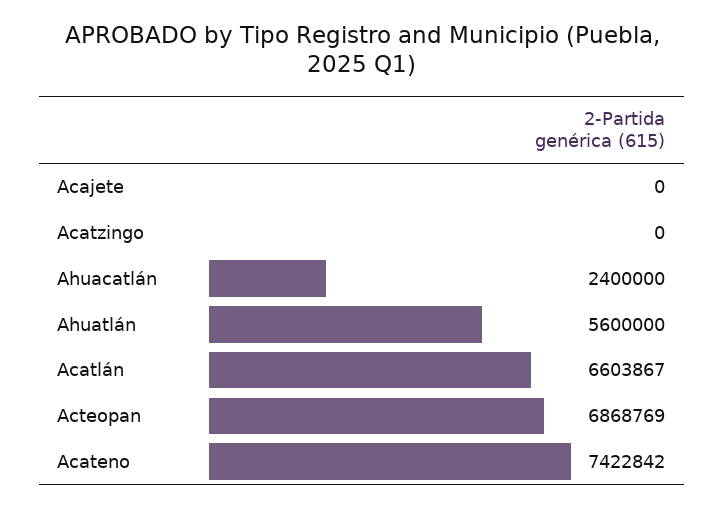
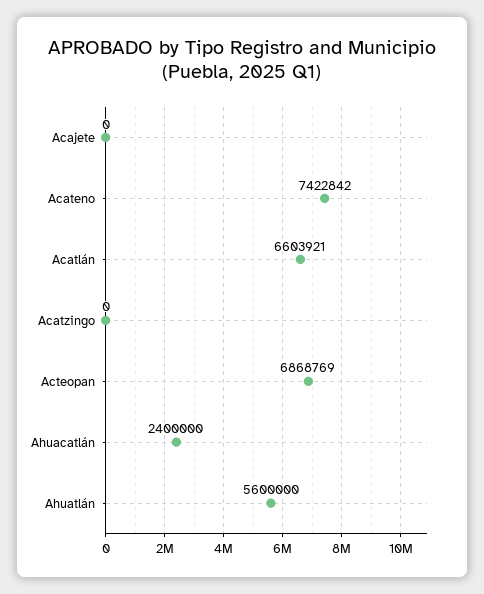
Acatlán: 6603867 -> 6603921

